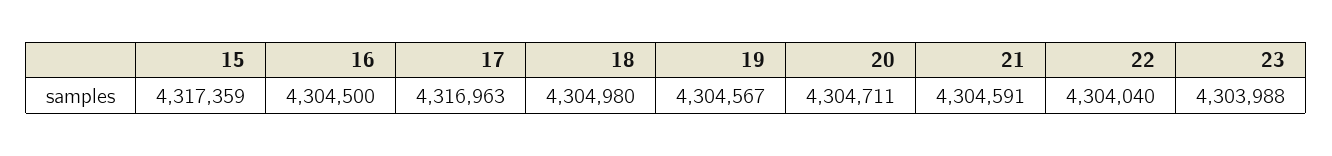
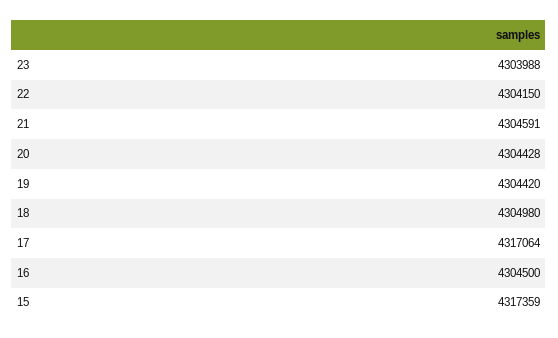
17: 4316963 -> 4317064
19: 4304567 -> 4304420
20: 4304711 -> 4304428
22: 4304040 -> 4304150

